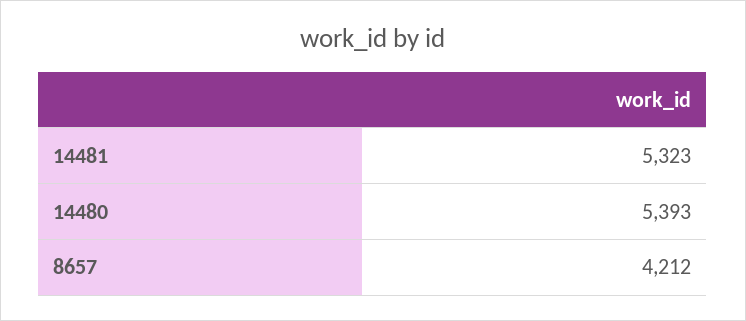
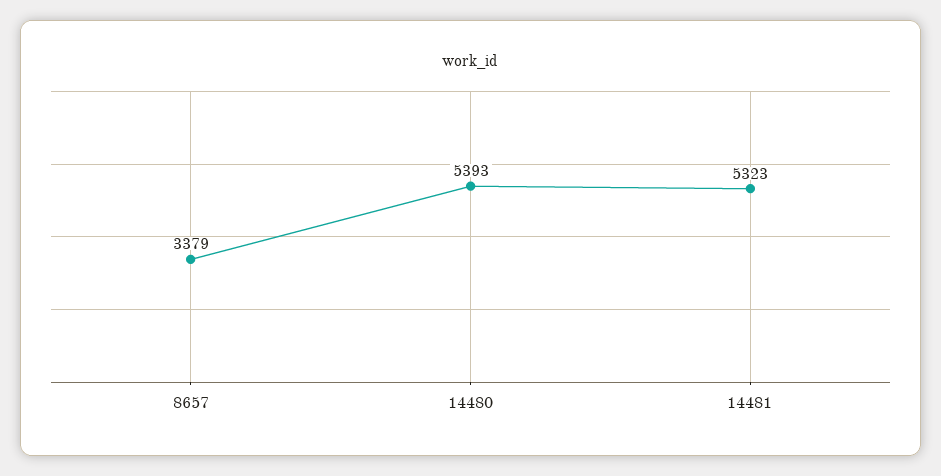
8657: 4212 -> 3379

